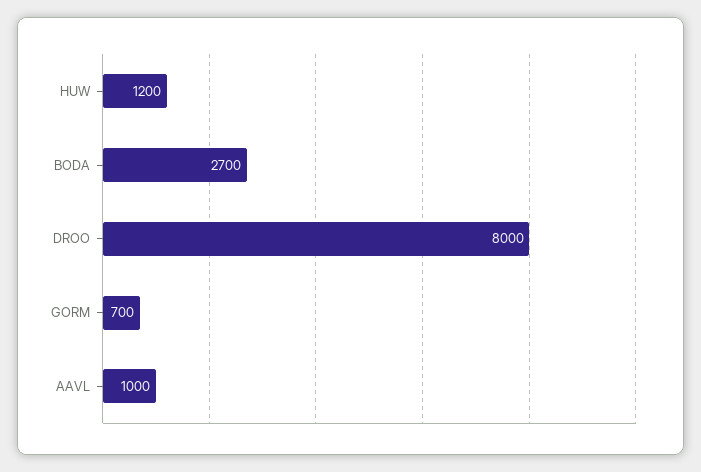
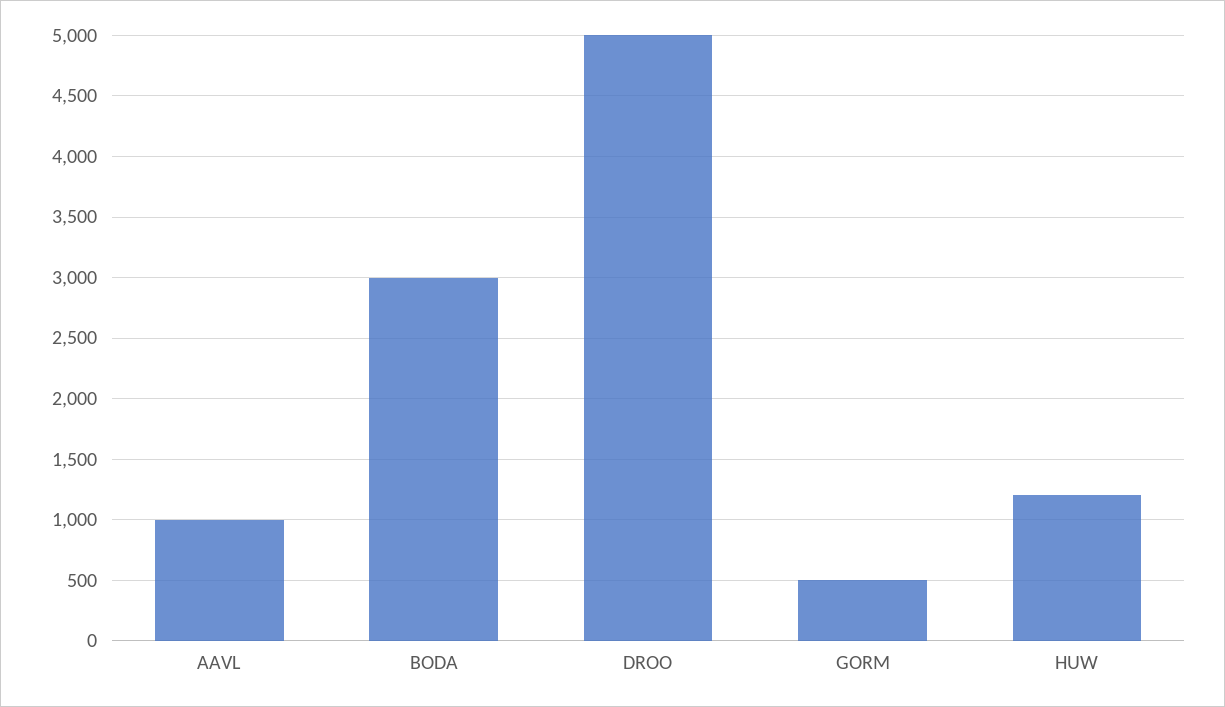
BODA: 2700 -> 3000
DROO: 8000 -> 5000
GORM: 700 -> 500

